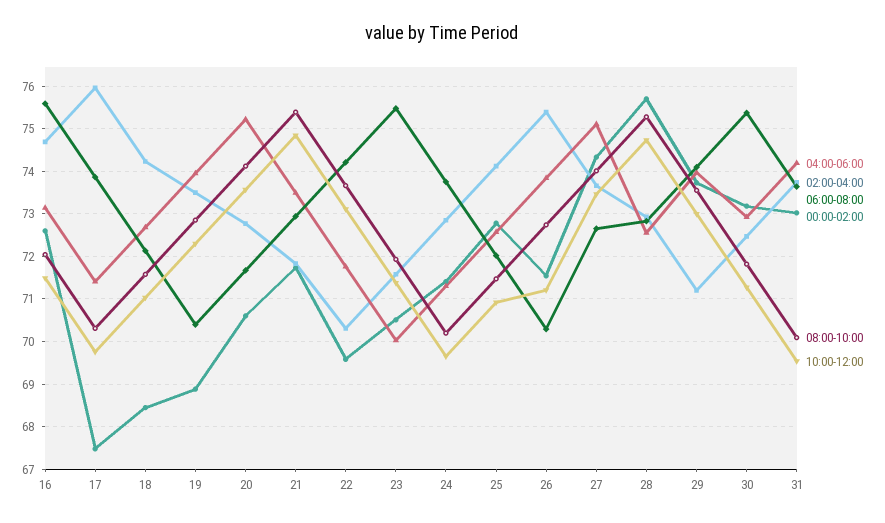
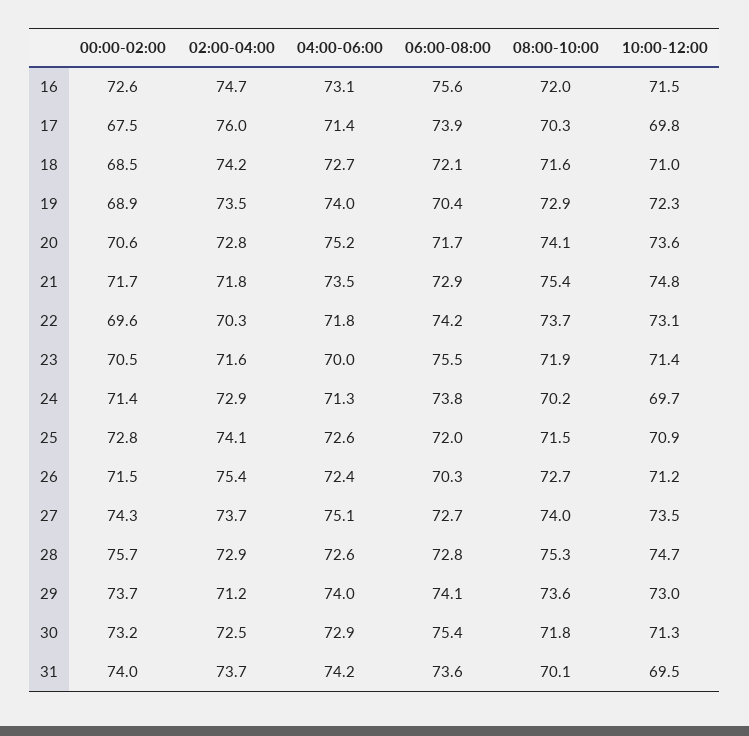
04:00-06:00, 26: 73.8 -> 72.4
00:00-02:00, 31: 73 -> 74

